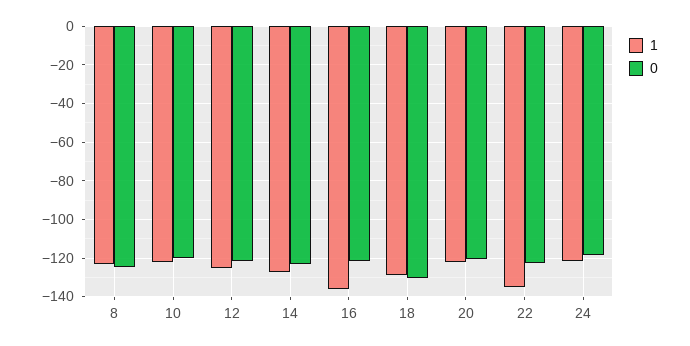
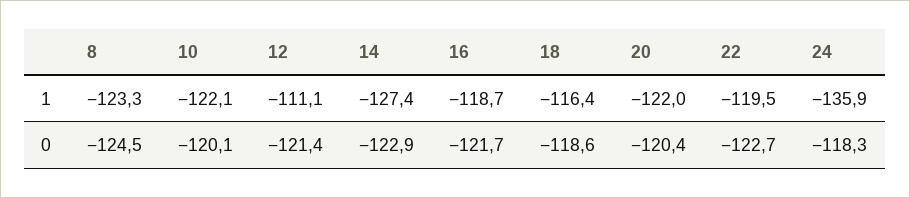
1, 12: -125 -> -111.1
1, 16: -135 -> -118.7
1, 18: -130 -> -116.4
0, 18: -130 -> -118.6
1, 22: -135 -> -119.5
1, 24: -120 -> -135.9

